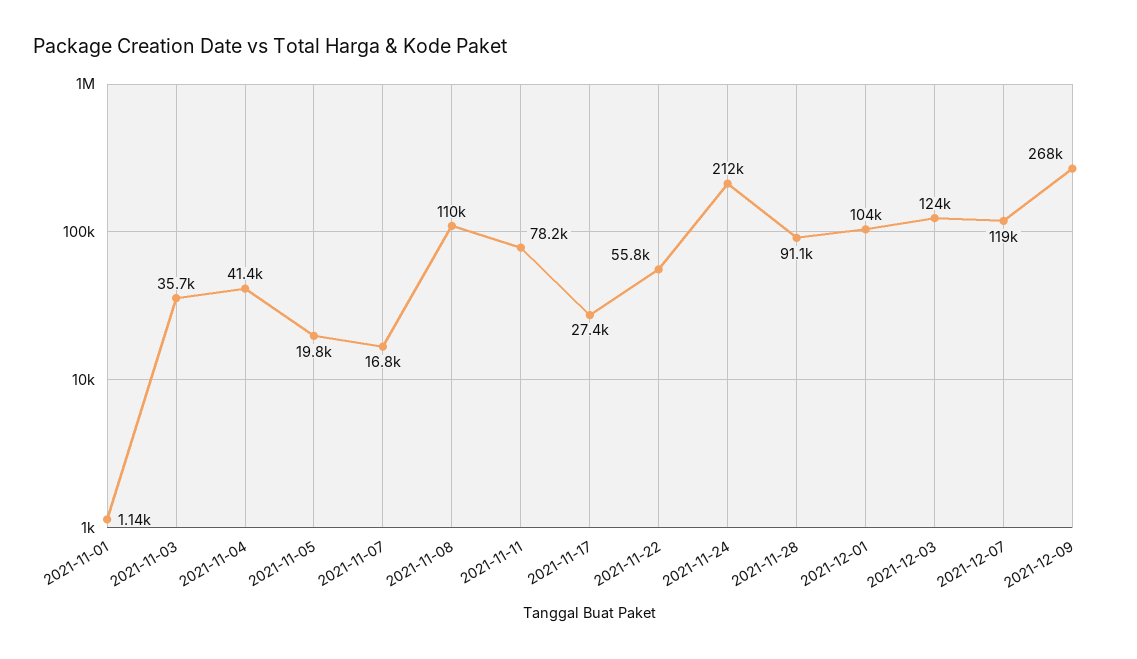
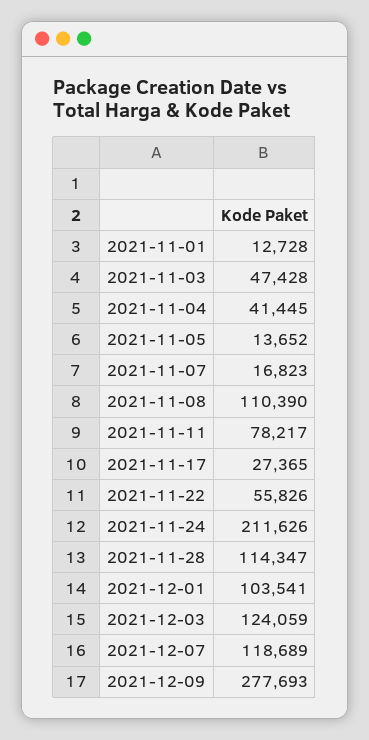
2021-11-01: 1140 -> 12728
2021-11-03: 35700 -> 47428
2021-11-05: 19800 -> 13652
2021-11-28: 91100 -> 114347
2021-12-09: 268000 -> 277693

